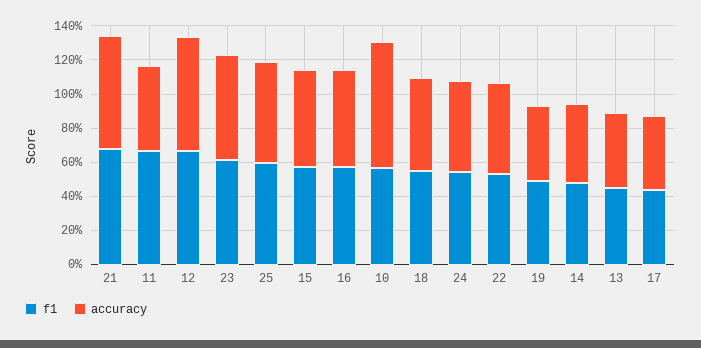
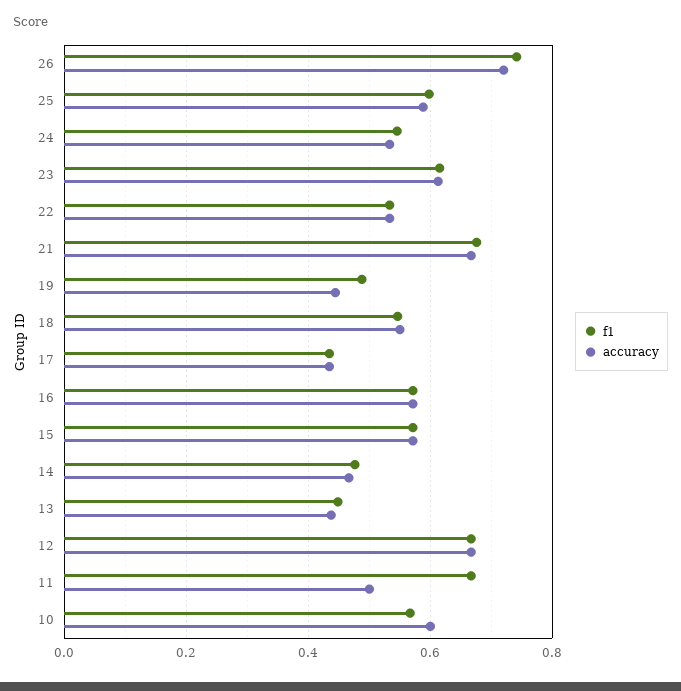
accuracy, 10: 0.75 -> 0.6
f1, 26: none -> 0.74
accuracy, 26: none -> 0.72

